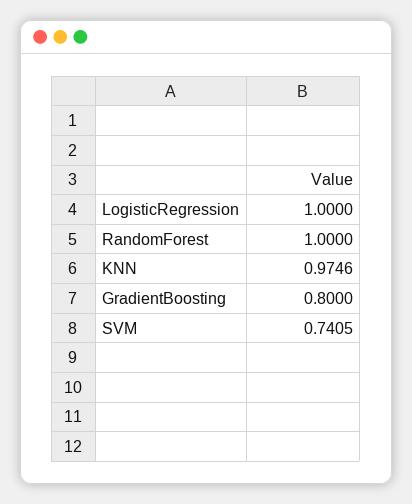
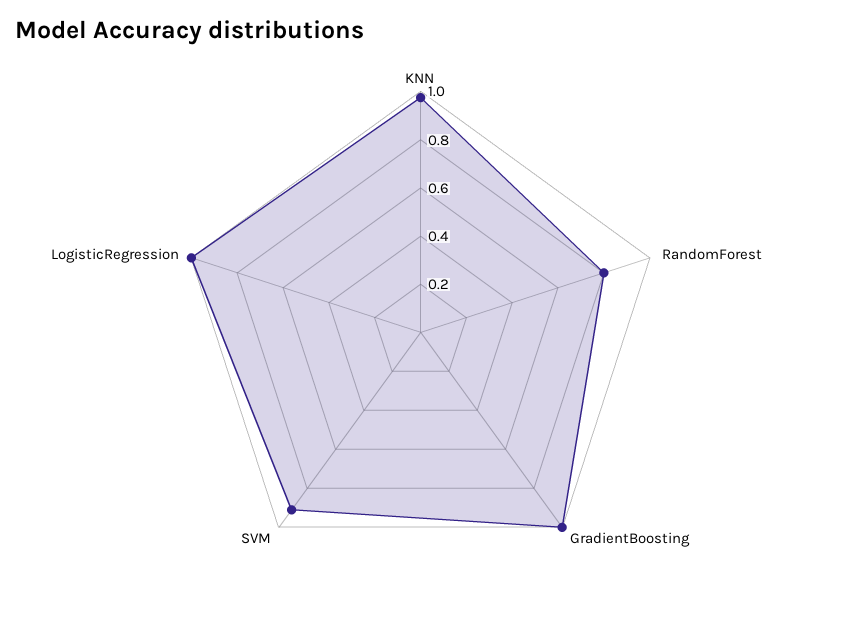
RandomForest: 1 -> 0.8
GradientBoosting: 0.8 -> 1
SVM: 0.7405 -> 0.9

